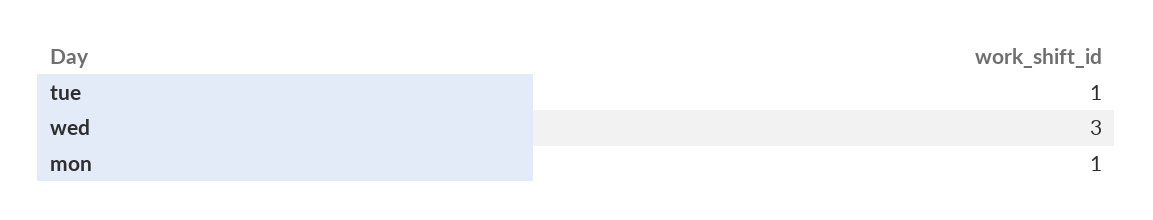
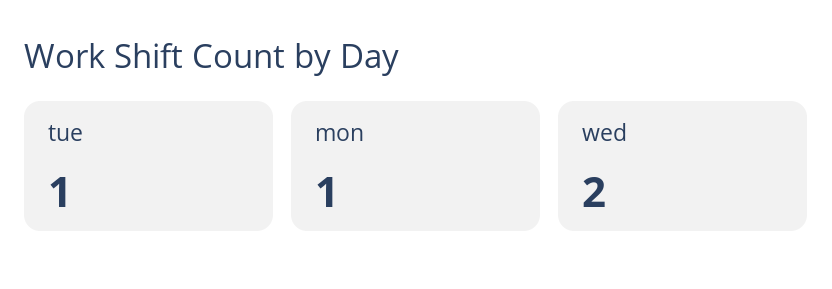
wed: 3 -> 2

